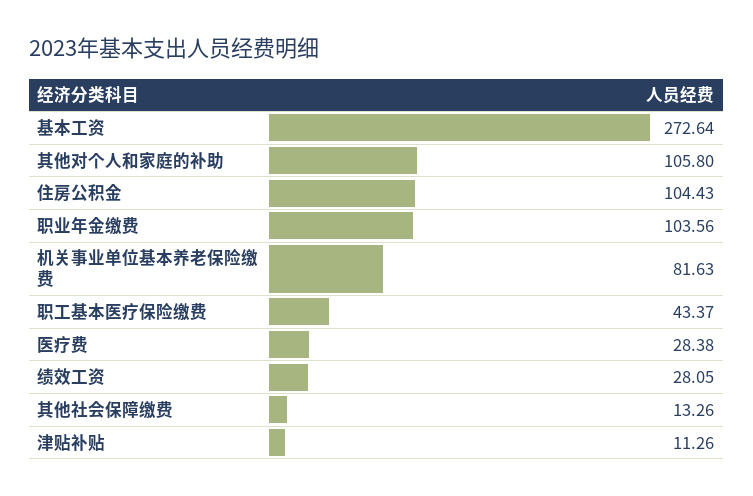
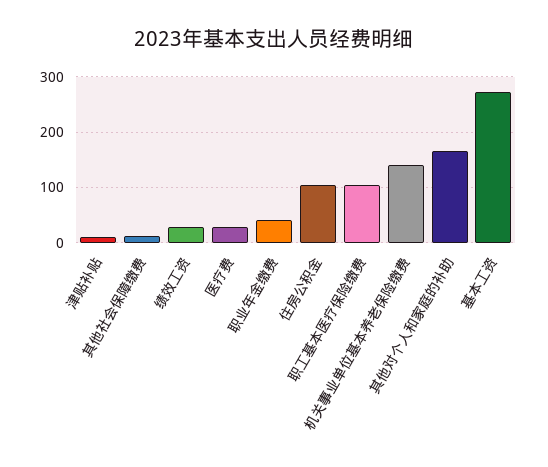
其他对个人和家庭的补助: 105.8 -> 160
职业年金缴费: 103.56 -> 40
机关事业单位基本养老保险缴费: 81.63 -> 140
职工基本医疗保险缴费: 43.37 -> 100

